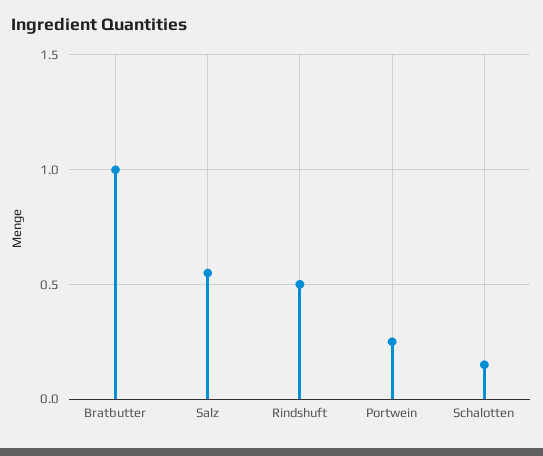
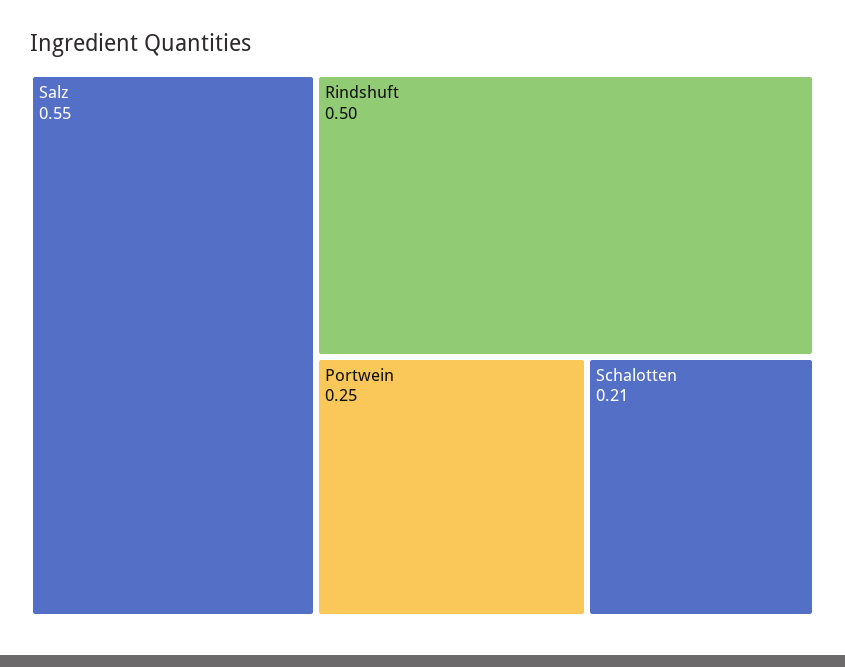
Bratbutter: 1 -> none
Schalotten: 0.15 -> 0.21

